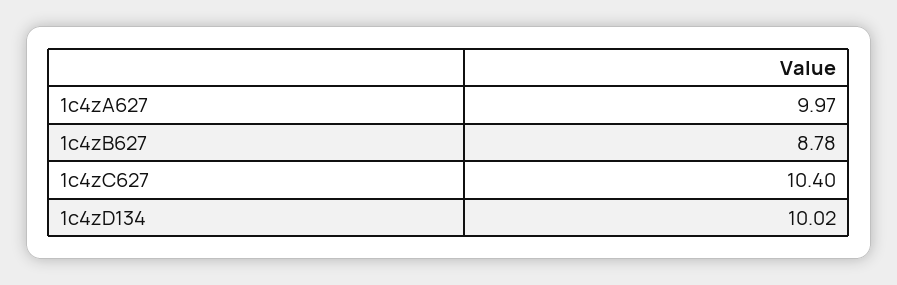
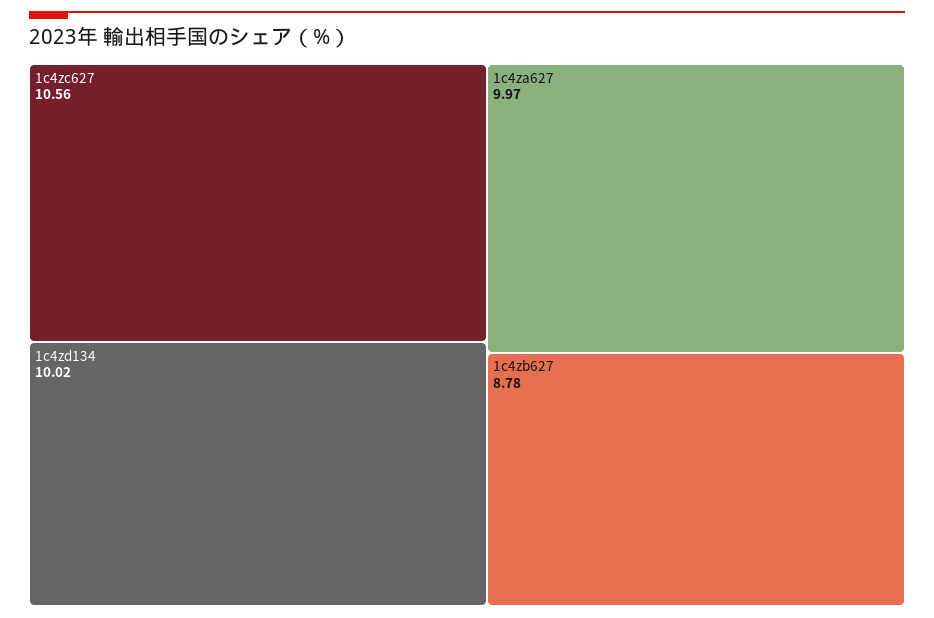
1c4zC627: 10.4 -> 10.56

